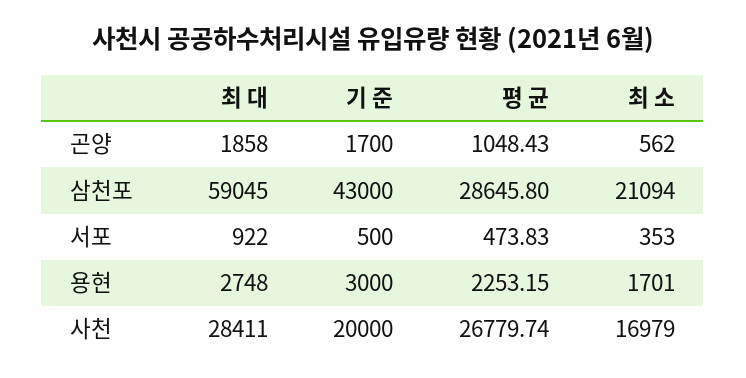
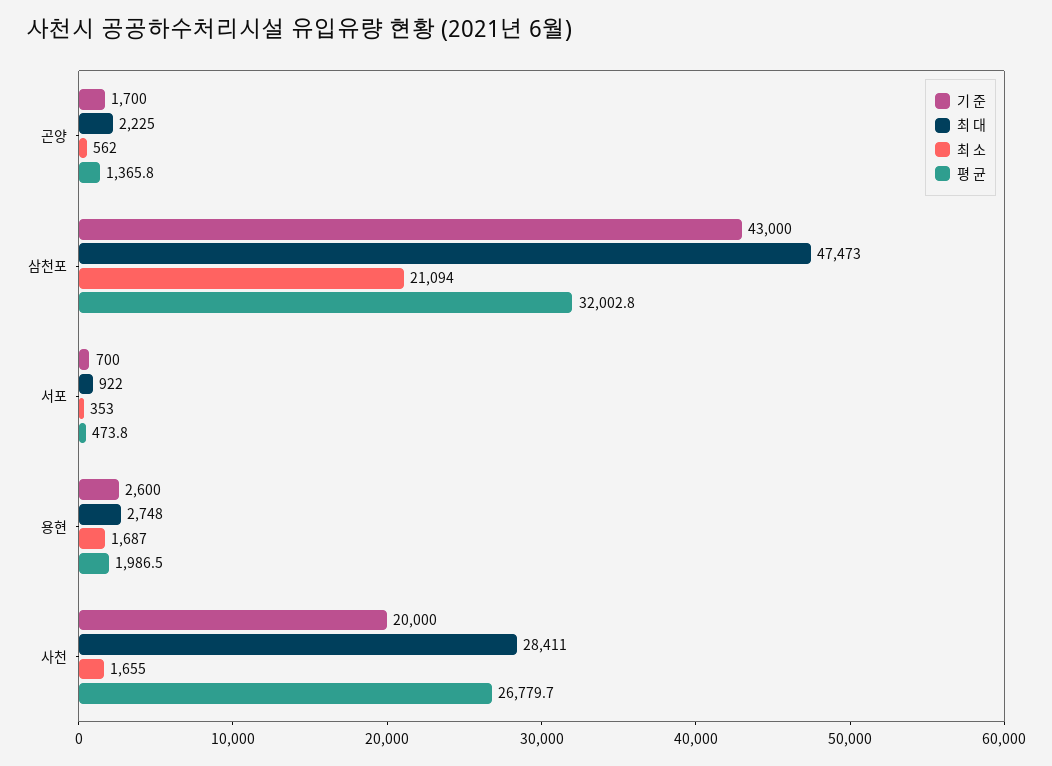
최 대, 곤양: 1858 -> 2225
평 균, 곤양: 1048.43 -> 1365.8
최 대, 삼천포: 59045 -> 47473
평 균, 삼천포: 28645.8 -> 32002.8
기 준, 서포: 500 -> 700
기 준, 용현: 3000 -> 2600
평 균, 용현: 2253.15 -> 1986.5
최 소, 용현: 1701 -> 1687
최 소, 사천: 16979 -> 1655

